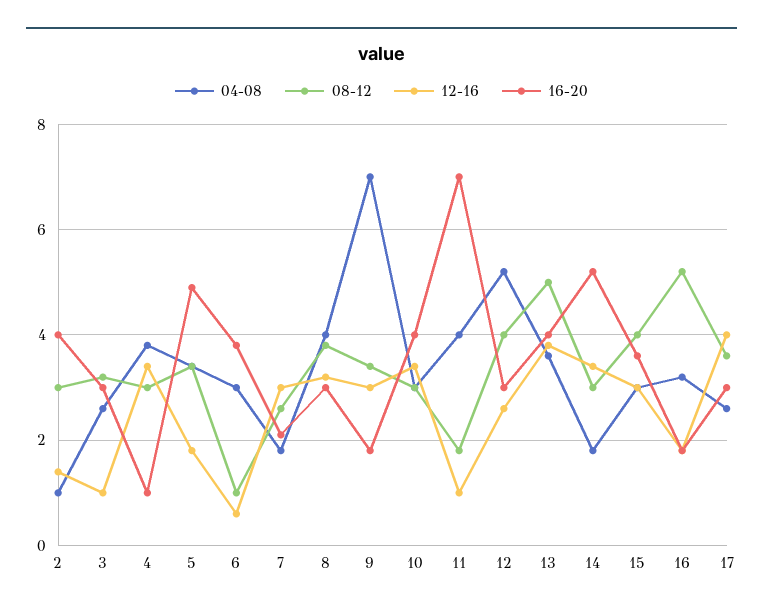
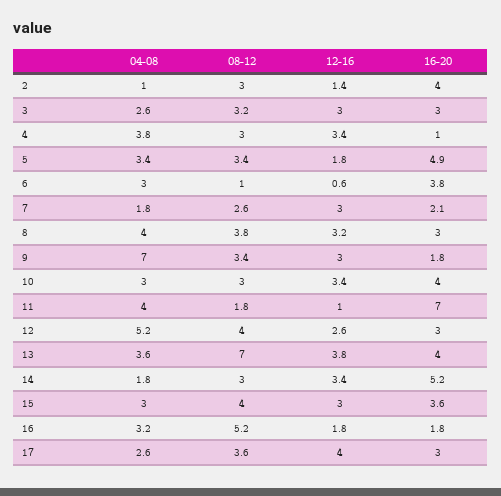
12-16, 3: 1 -> 3
08-12, 13: 5 -> 7

